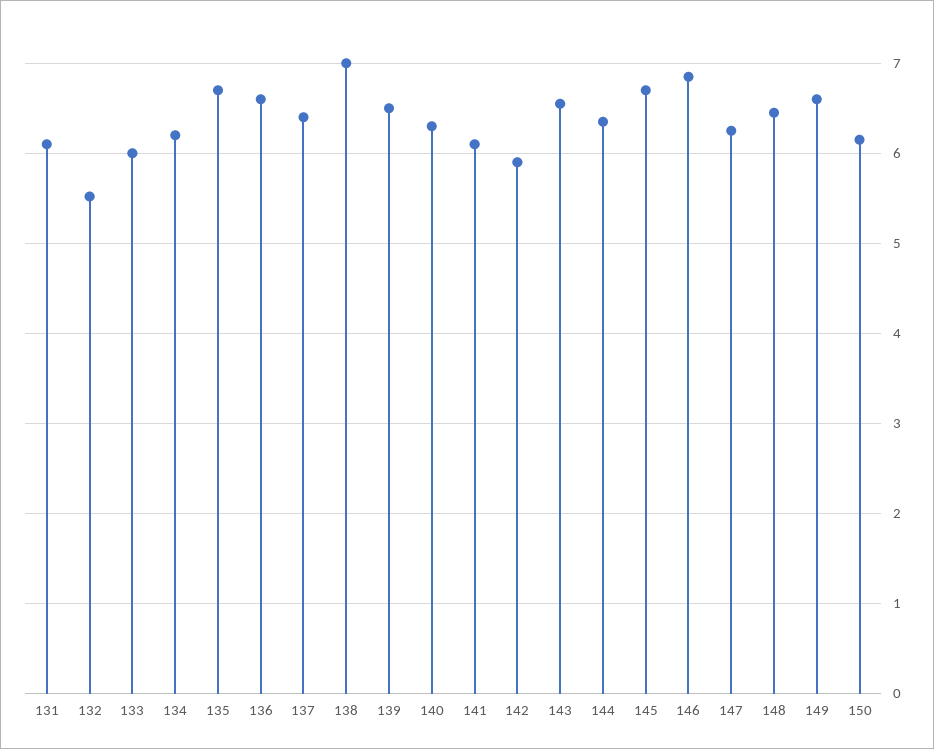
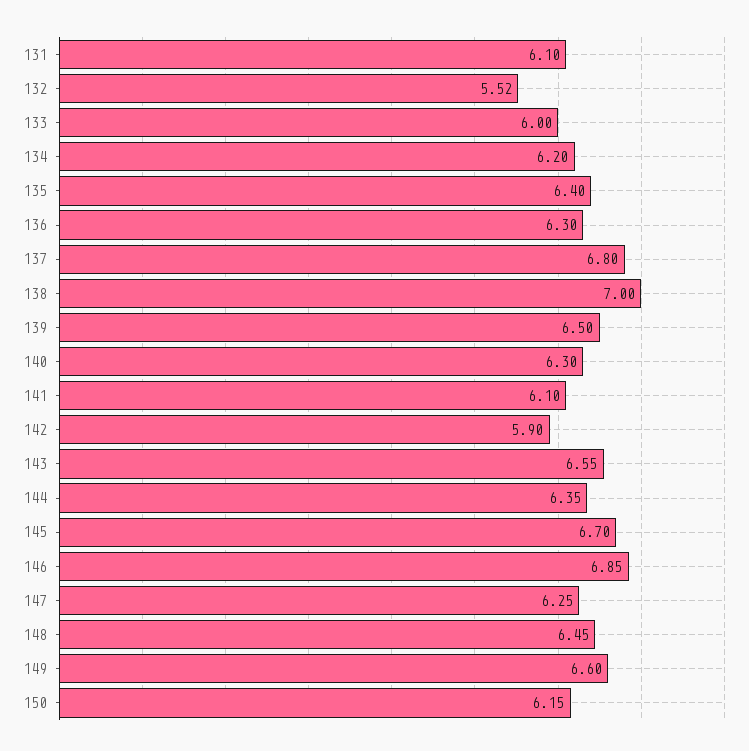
135: 6.7 -> 6.4
136: 6.6 -> 6.3
137: 6.4 -> 6.8

